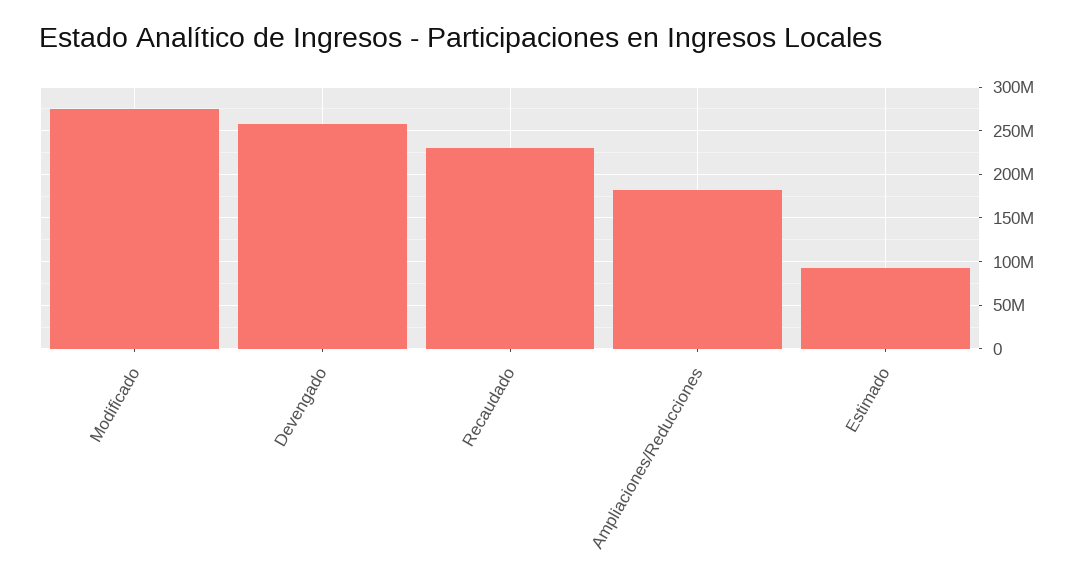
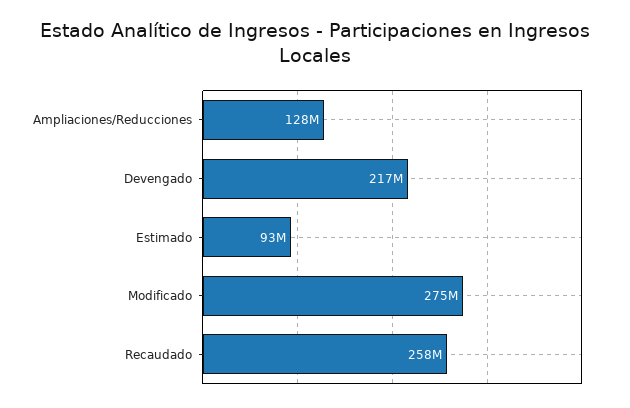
Devengado: 260000000 -> 217000000
Recaudado: 230000000 -> 258000000
Ampliaciones/Reducciones: 180000000 -> 128000000

